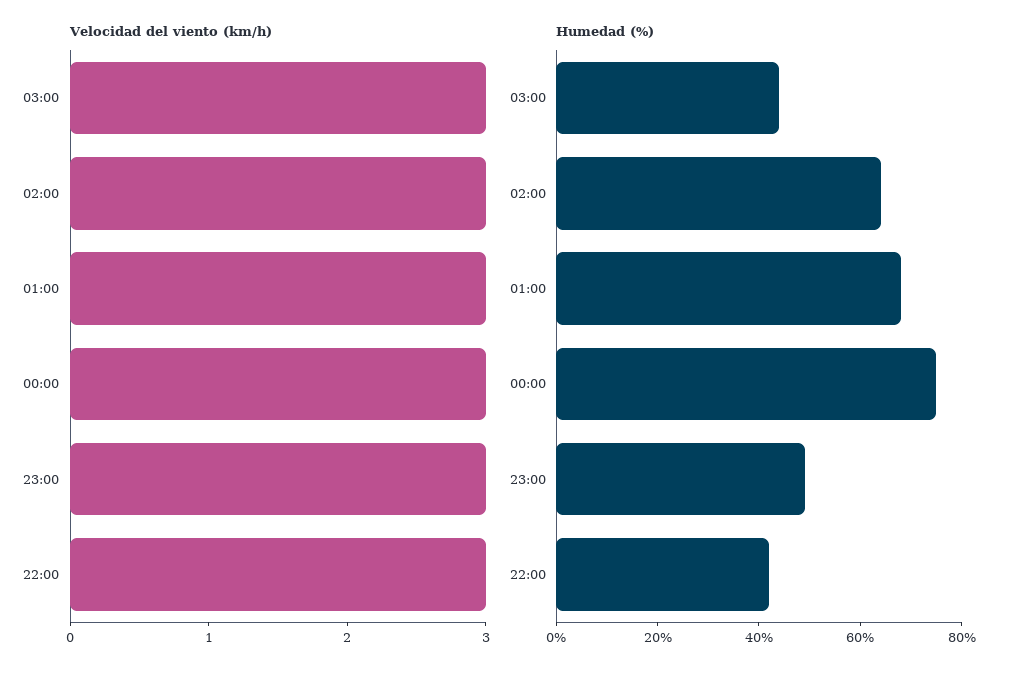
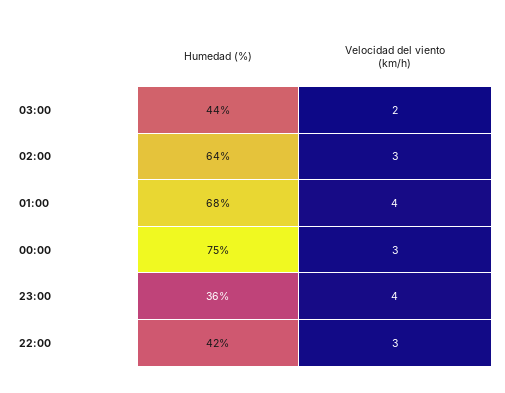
Velocidad del viento (km/h), 03:00: 3 -> 2
Velocidad del viento (km/h), 01:00: 3 -> 4
Velocidad del viento (km/h), 23:00: 3 -> 4
Humedad (%), 23:00: 50 -> 36

